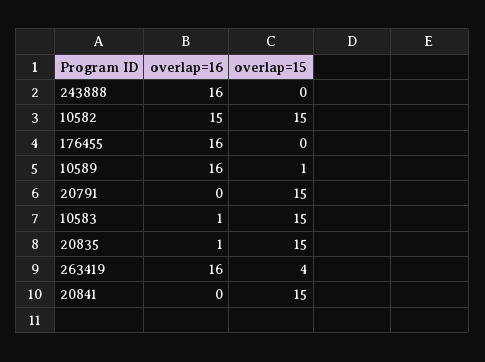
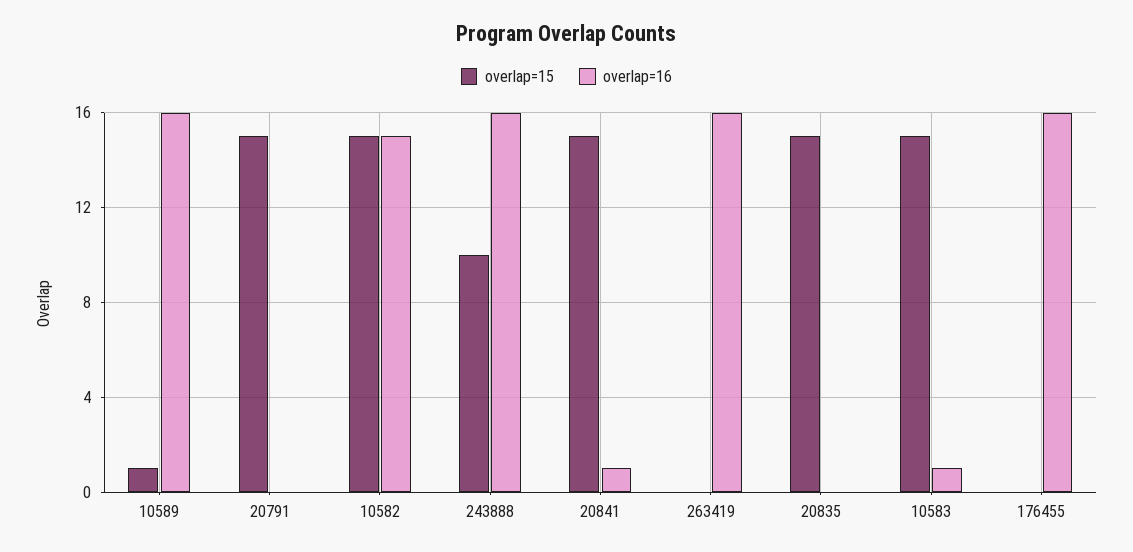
overlap=15, 243888: 0 -> 10
overlap=16, 20835: 1 -> 0
overlap=15, 263419: 4 -> 0
overlap=16, 20841: 0 -> 1

